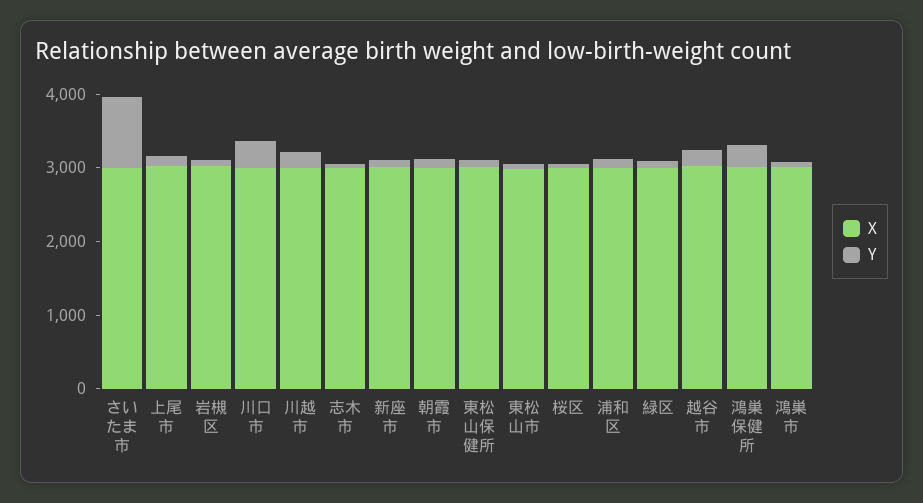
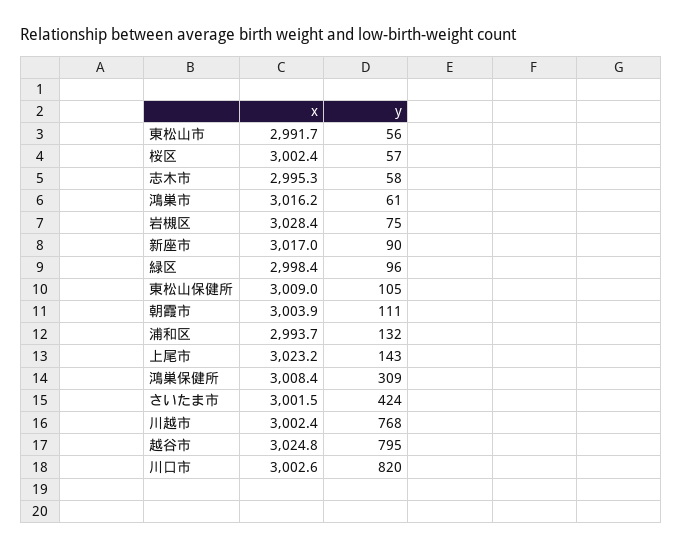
Y, さいたま市: 1000 -> 424
Y, 川口市: 400 -> 820
Y, 川越市: 200 -> 768
Y, 越谷市: 200 -> 795

